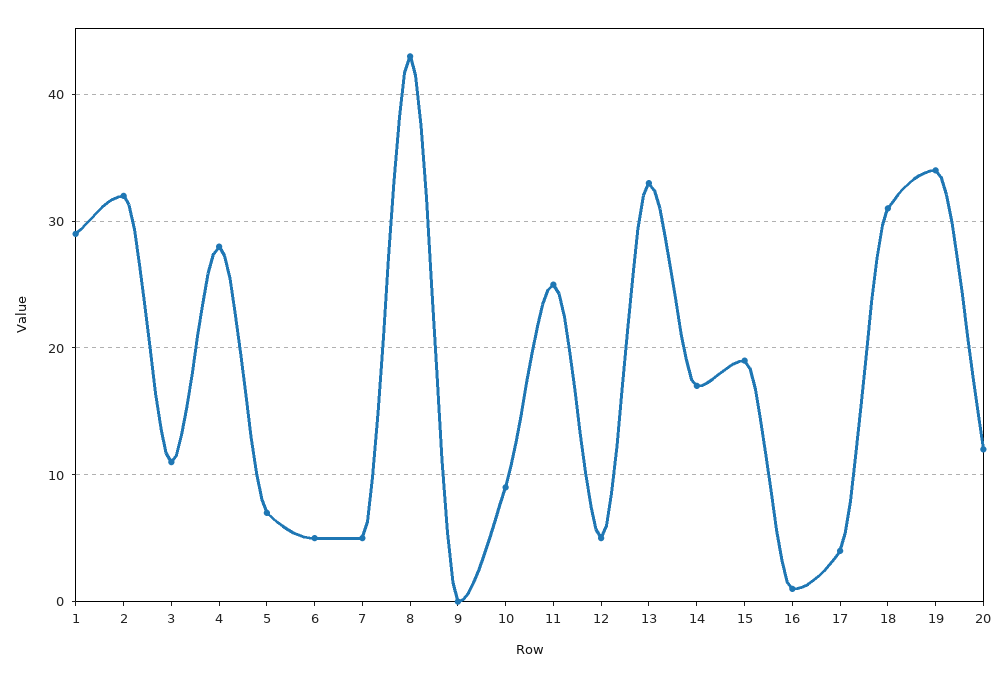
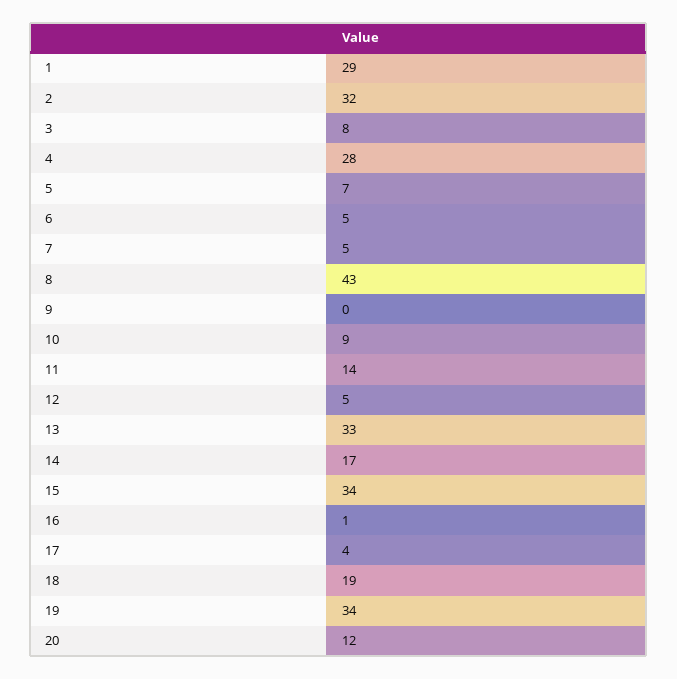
3: 11 -> 8
11: 25 -> 14
15: 19 -> 34
18: 31 -> 19

